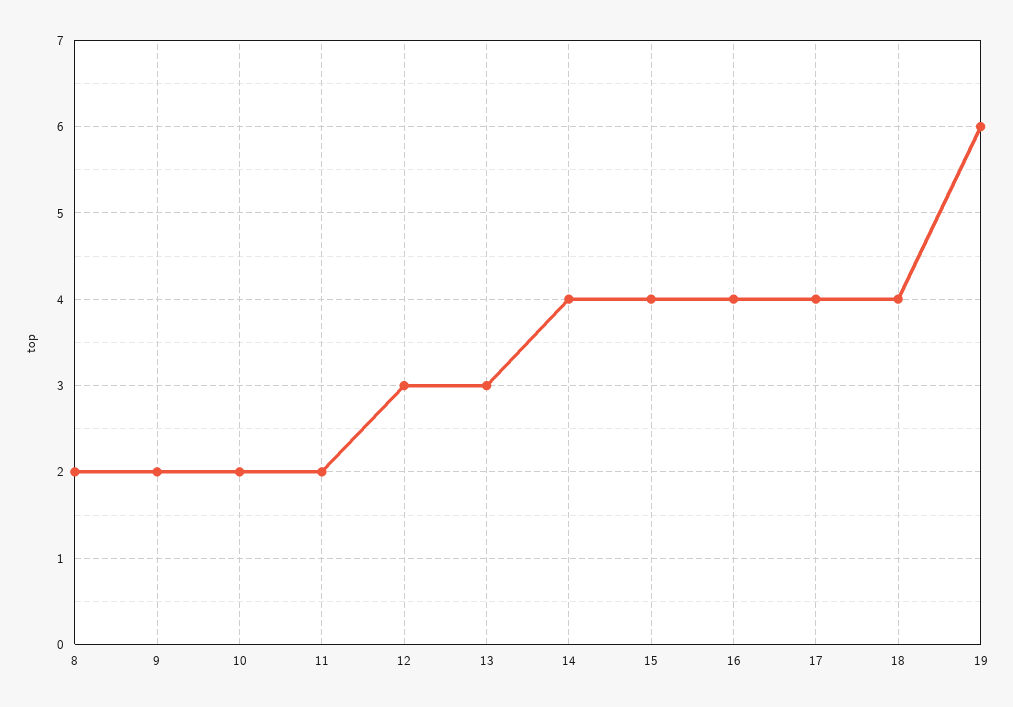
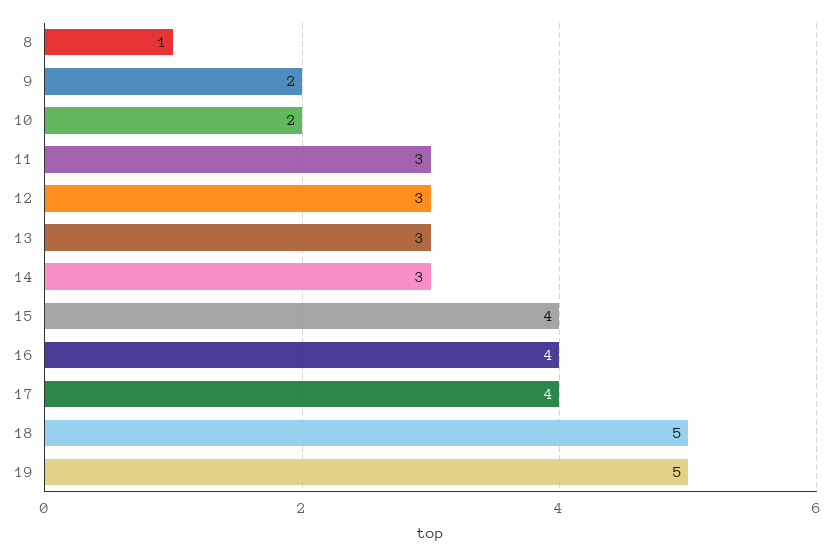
8: 2 -> 1
11: 2 -> 3
14: 4 -> 3
18: 4 -> 5
19: 6 -> 5

